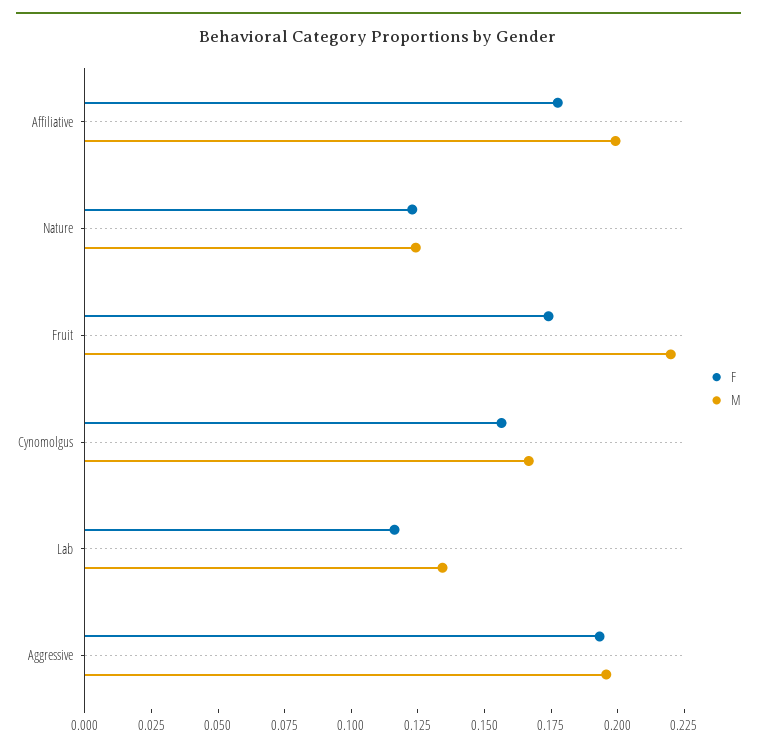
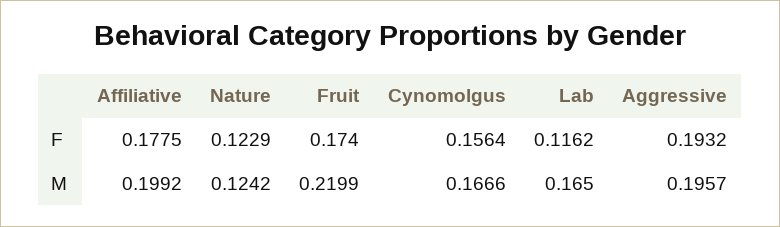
M, Lab: 0.135 -> 0.165

